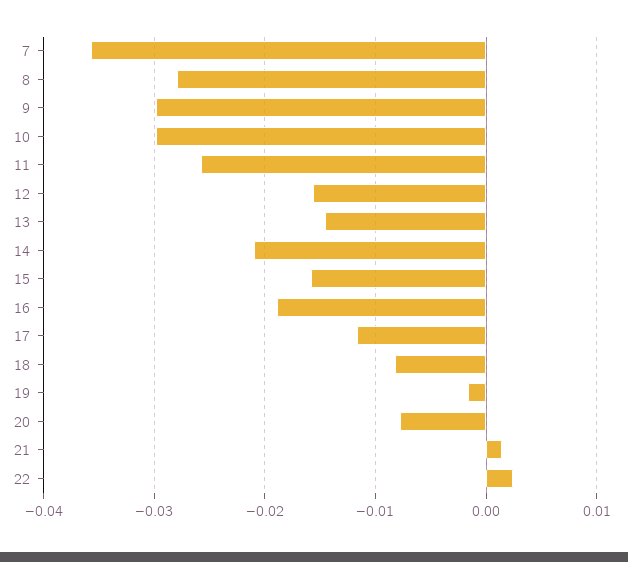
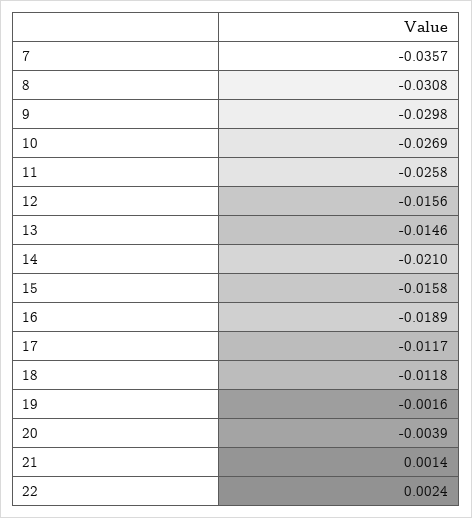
8: -0.028 -> -0.0308
10: -0.03 -> -0.0269
18: -0.008 -> -0.0118
20: -0.008 -> -0.0039

